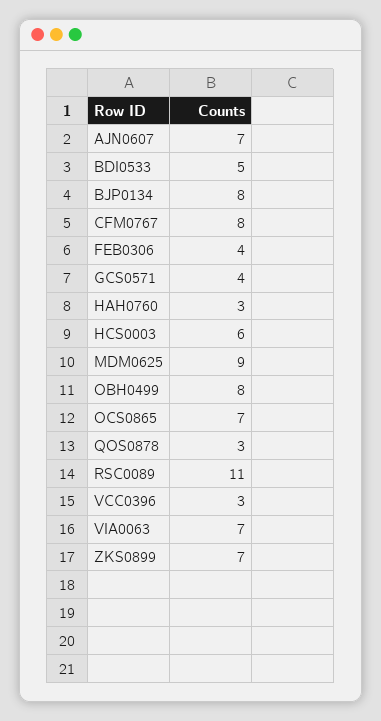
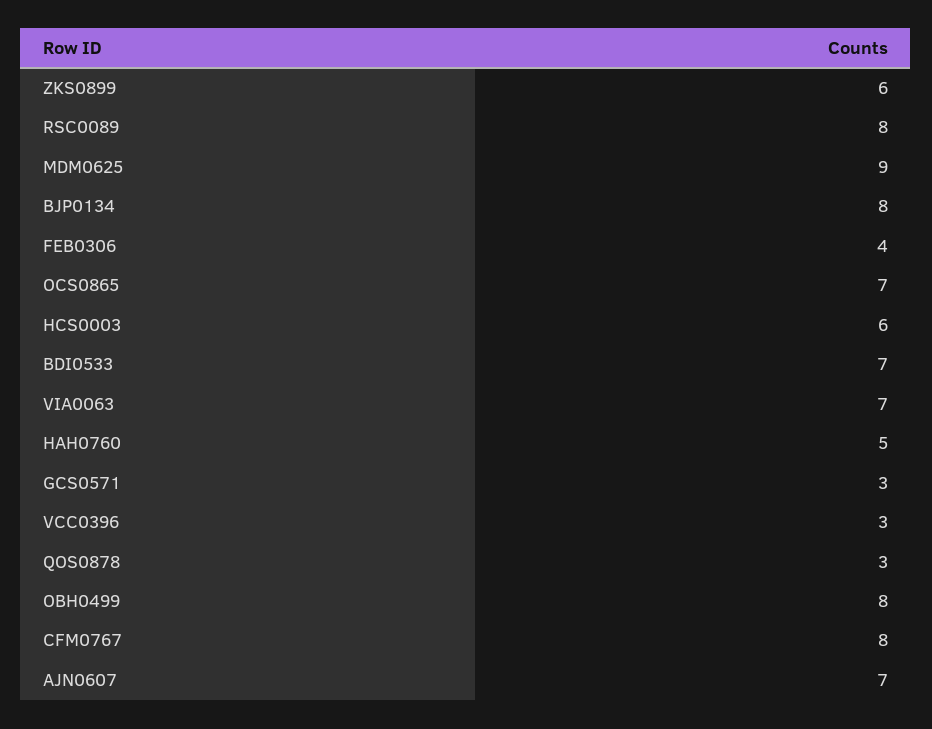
BDI0533: 5 -> 7
GCS0571: 4 -> 3
HAH0760: 3 -> 5
RSC0089: 11 -> 8
ZKS0899: 7 -> 6

